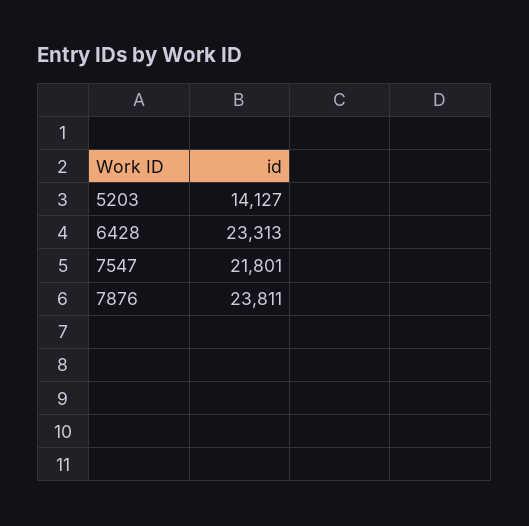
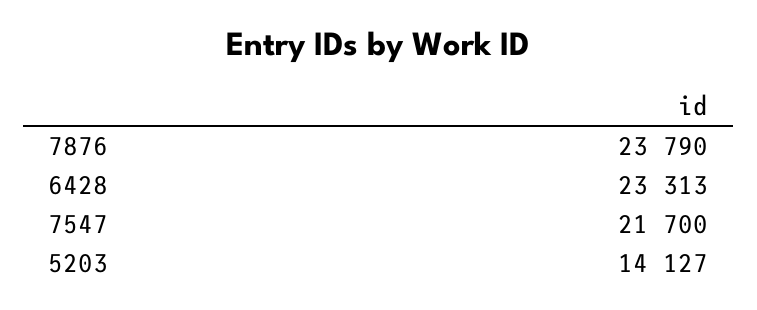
7547: 21801 -> 21700
7876: 23811 -> 23790

